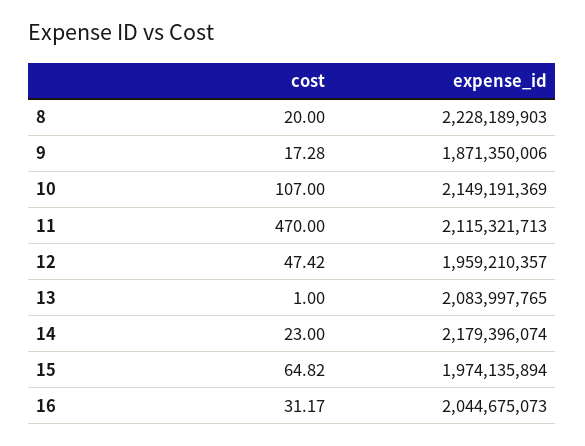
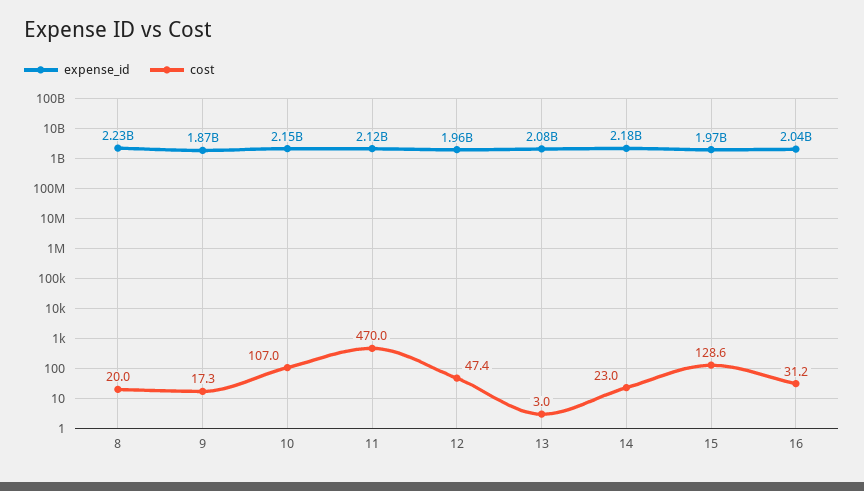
cost, 13: 1 -> 3
cost, 15: 64.82 -> 128.6

